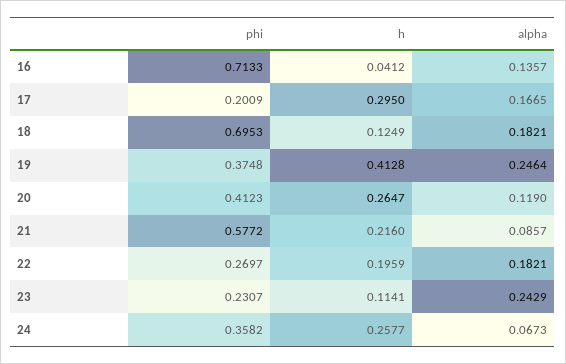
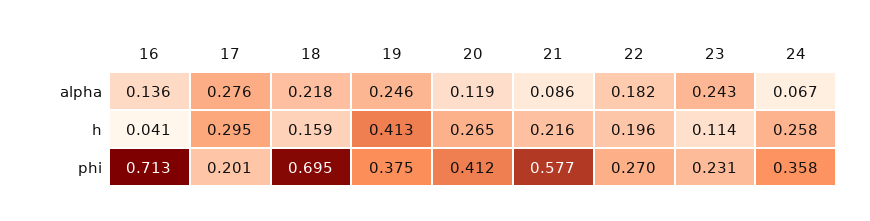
alpha, 17: 0.1665 -> 0.276
h, 18: 0.1249 -> 0.159
alpha, 18: 0.1821 -> 0.218

